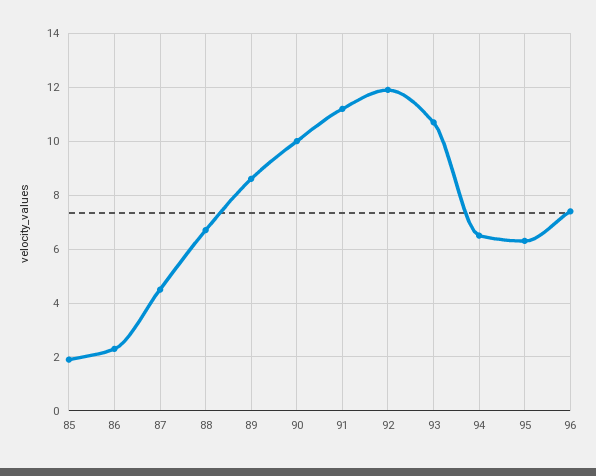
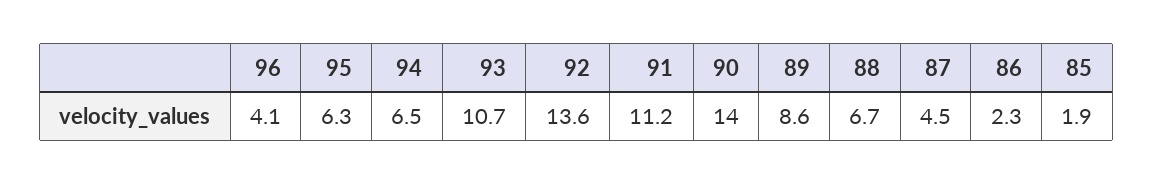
90: 10 -> 14
92: 12 -> 13.6
96: 7.5 -> 4.1

